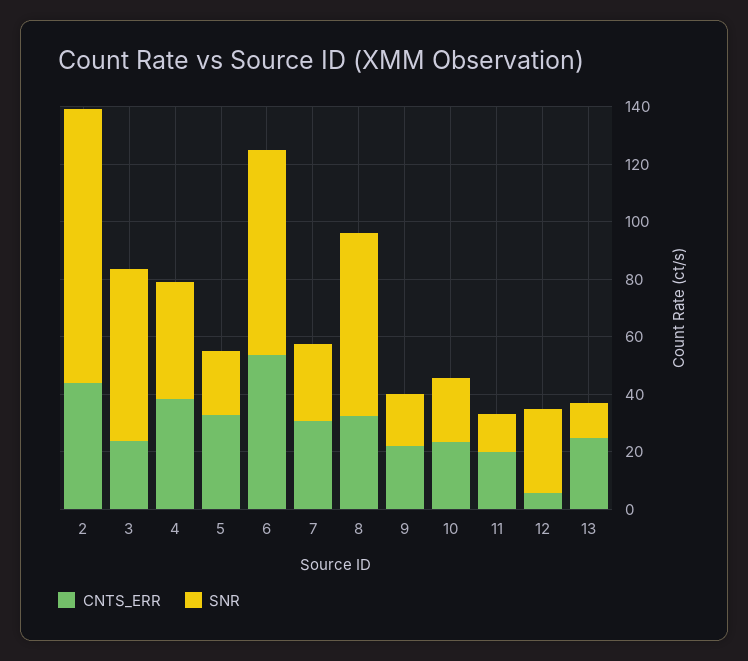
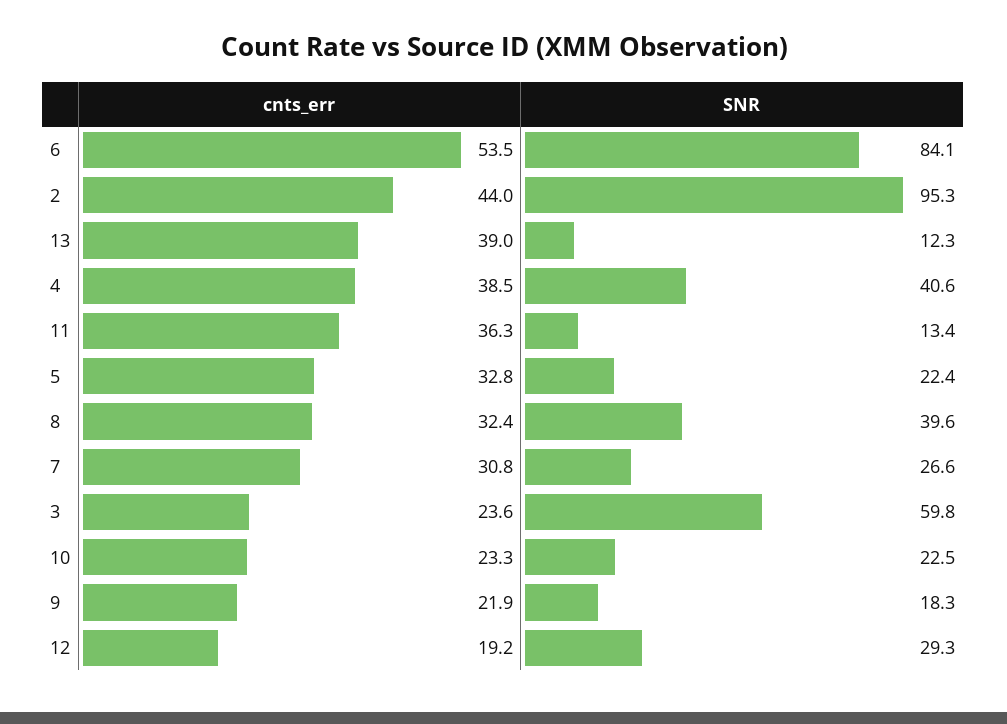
SNR, 6: 70 -> 84.1
SNR, 8: 65 -> 39.6
CNTS_ERR, 11: 20 -> 36.3
CNTS_ERR, 12: 5 -> 19.2
CNTS_ERR, 13: 25 -> 39

